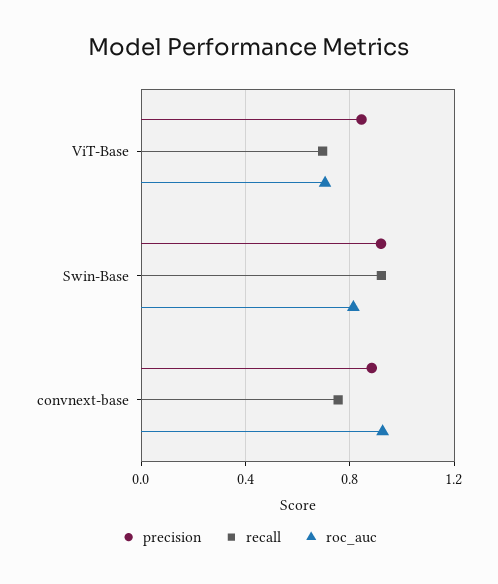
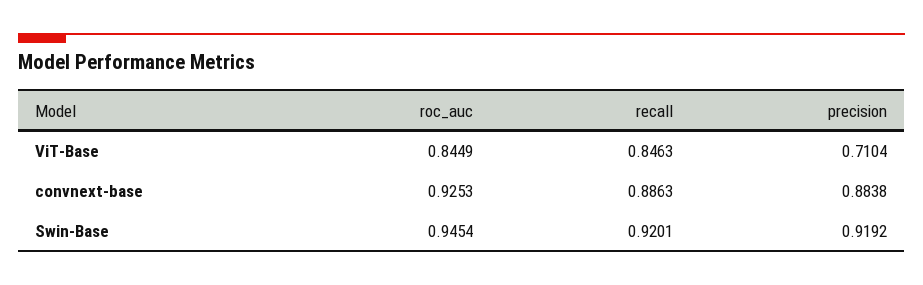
precision, ViT-Base: 0.85 -> 0.7104
recall, ViT-Base: 0.7 -> 0.8463
roc_auc, ViT-Base: 0.7 -> 0.8449
roc_auc, Swin-Base: 0.8 -> 0.9454
recall, convnext-base: 0.75 -> 0.8863

